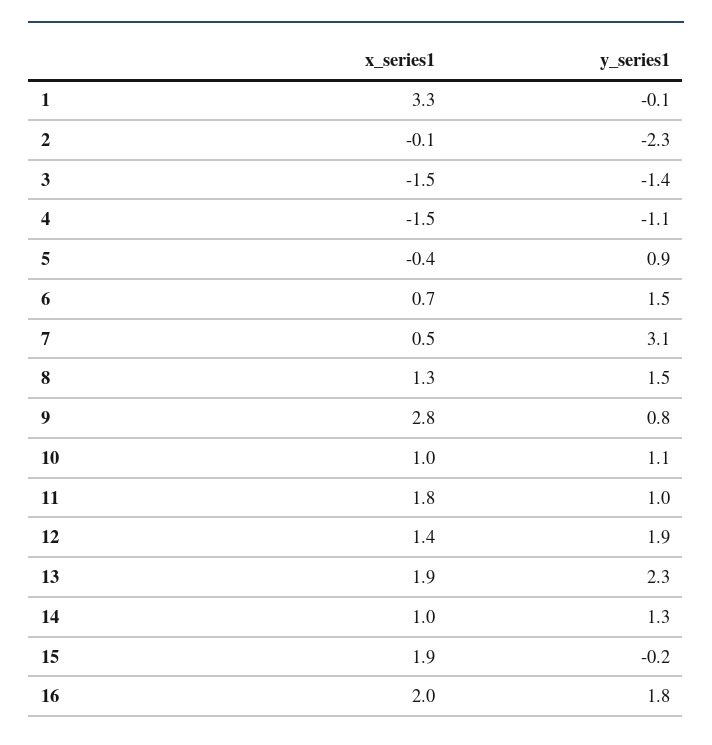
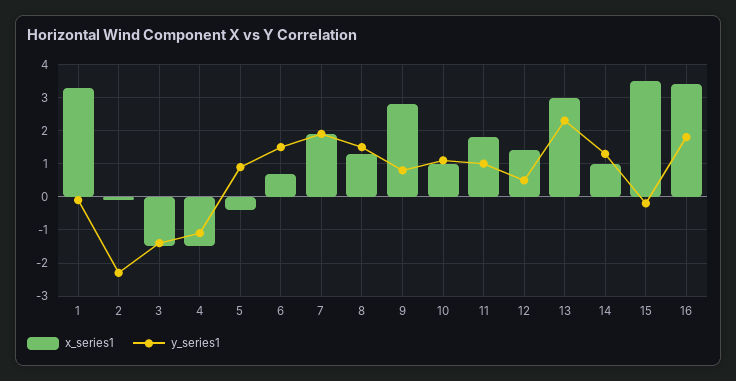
x_series1, 7: 0.5 -> 2
y_series1, 7: 3.1 -> 2
y_series1, 12: 1.9 -> 0.5
x_series1, 13: 1.9 -> 3
x_series1, 15: 1.9 -> 3.5
x_series1, 16: 2 -> 3.5

